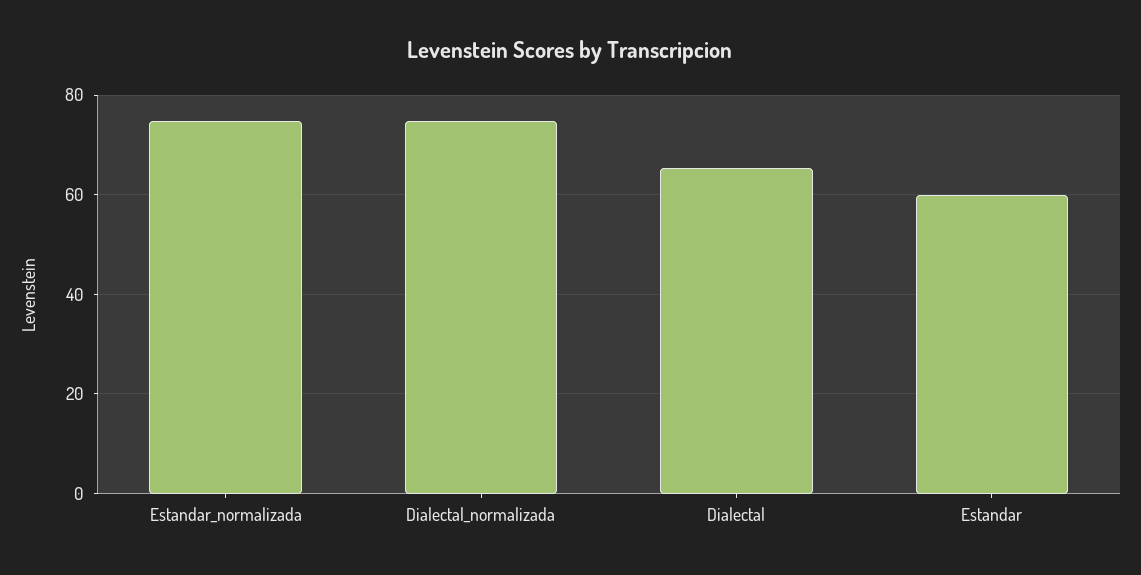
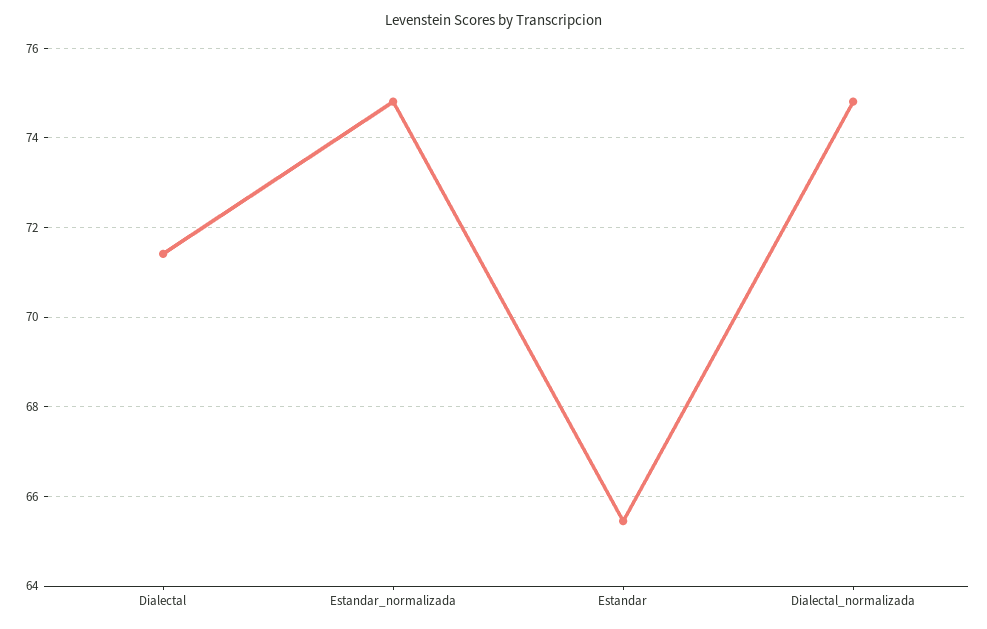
Dialectal: 66 -> 71.4
Estandar: 60 -> 65.4

